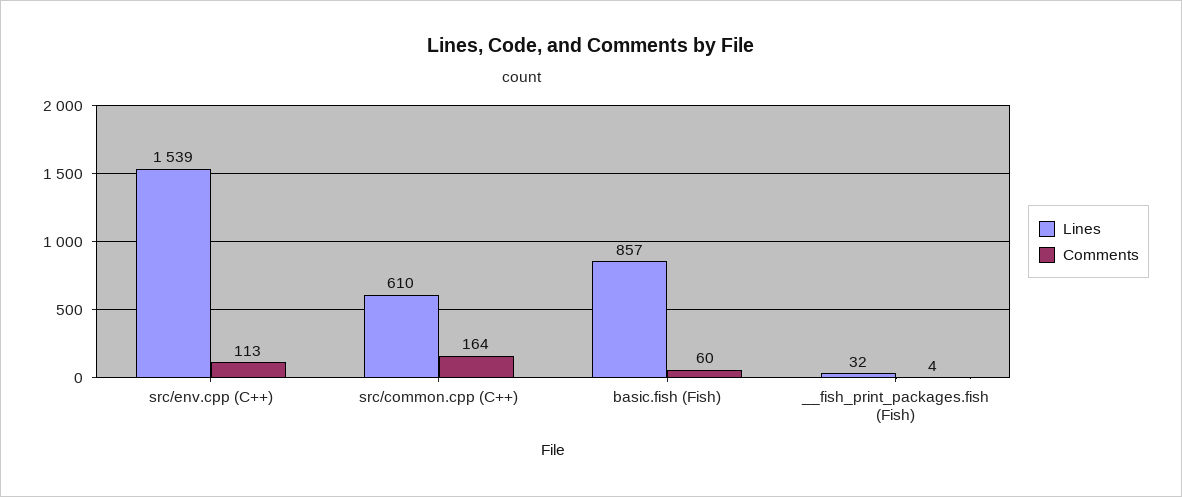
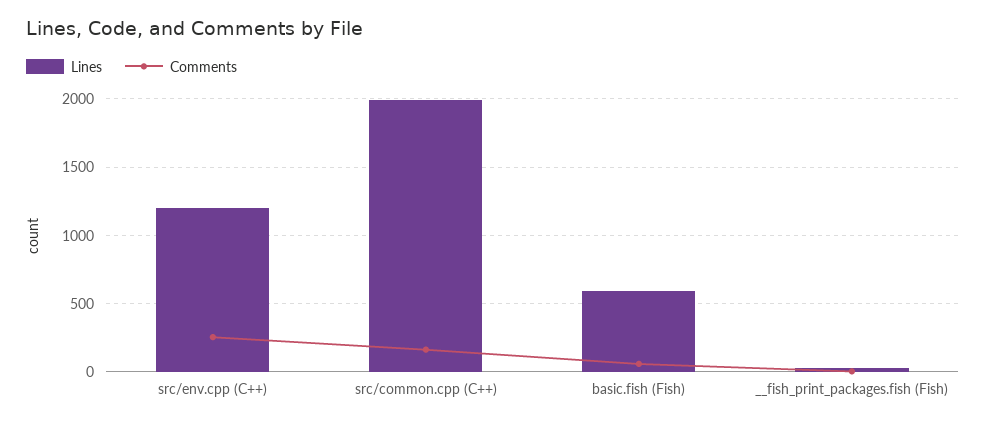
Lines, src/env.cpp (C++): 1539 -> 1200
Comments, src/env.cpp (C++): 113 -> 250
Lines, src/common.cpp (C++): 610 -> 2000
Lines, basic.fish (Fish): 857 -> 600

